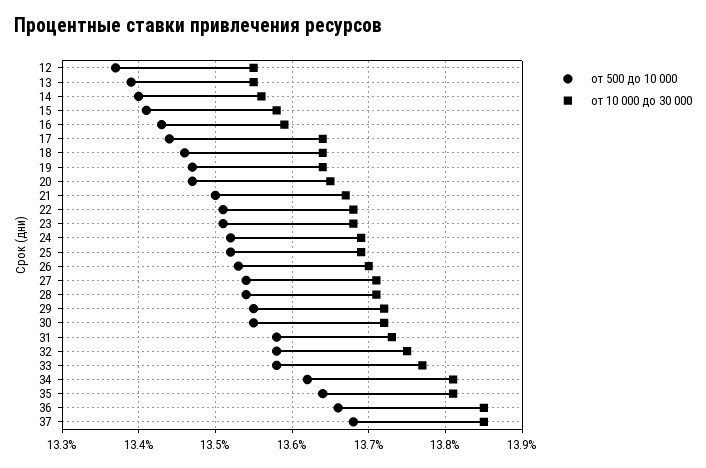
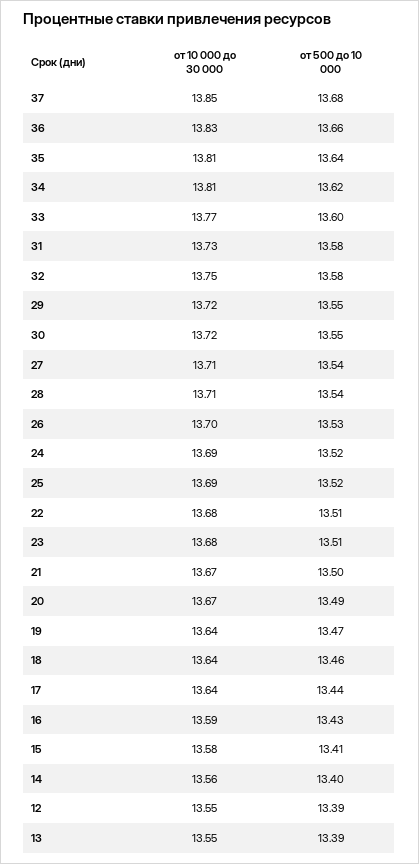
от 500 до 10 000, 12: 13.37 -> 13.39
от 500 до 10 000, 20: 13.47 -> 13.49
от 10 000 до 30 000, 20: 13.65 -> 13.67
от 500 до 10 000, 33: 13.58 -> 13.6
от 10 000 до 30 000, 36: 13.85 -> 13.83

